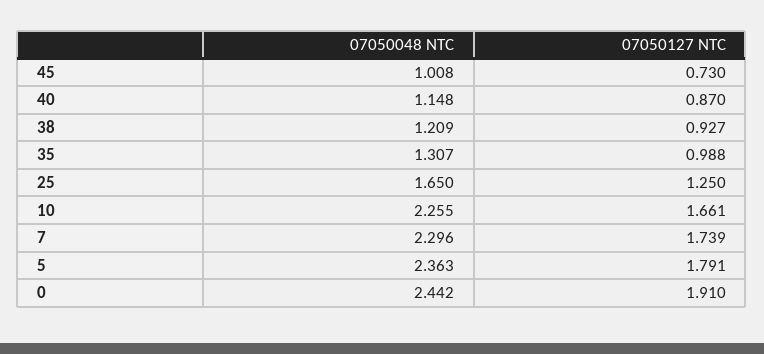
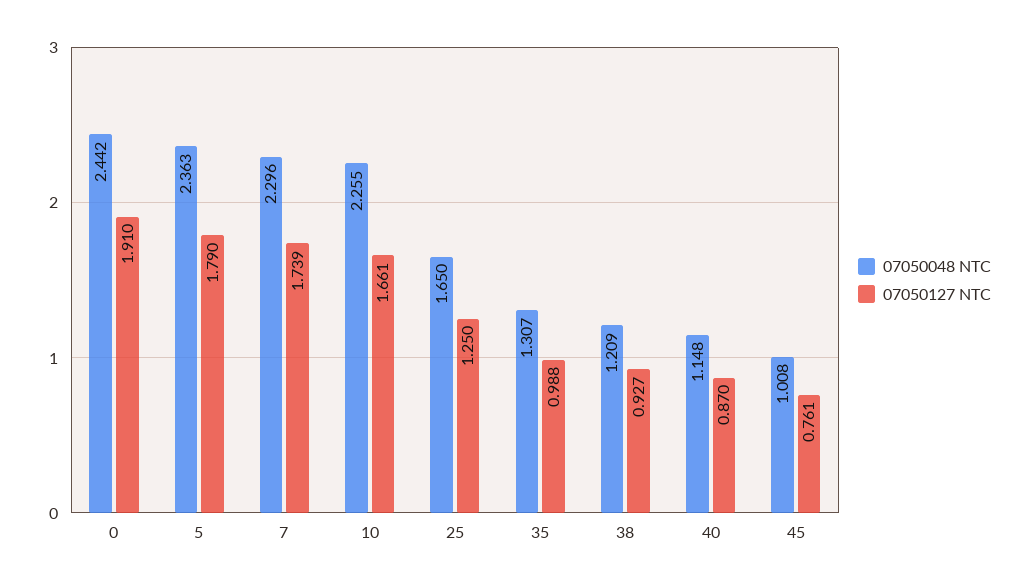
07050127 NTC, 45: 0.73 -> 0.761
07050127 NTC, 5: 1.791 -> 1.79

